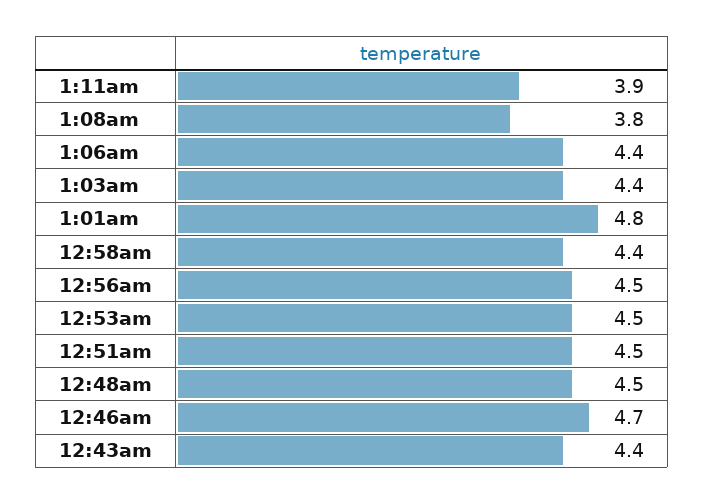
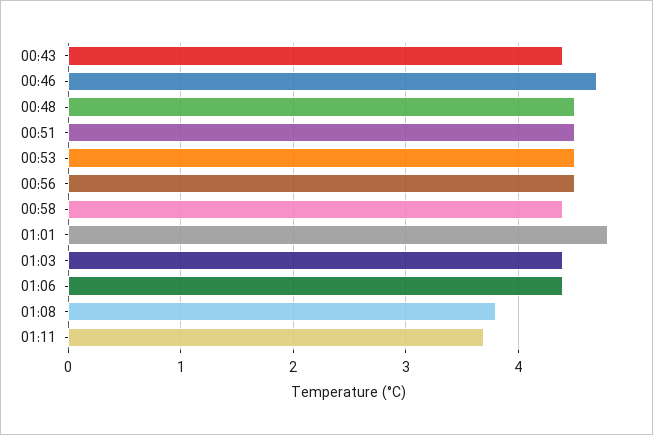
1:11am: 3.9 -> 3.7

